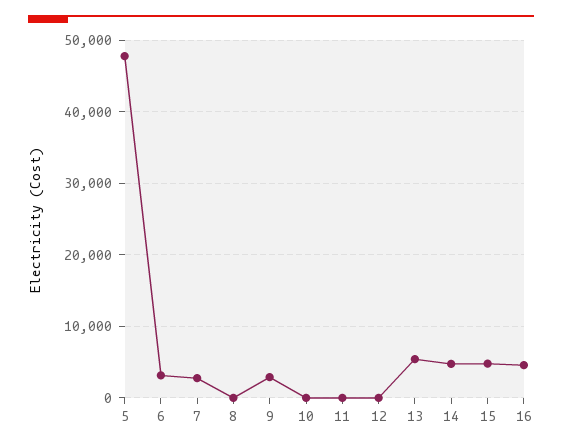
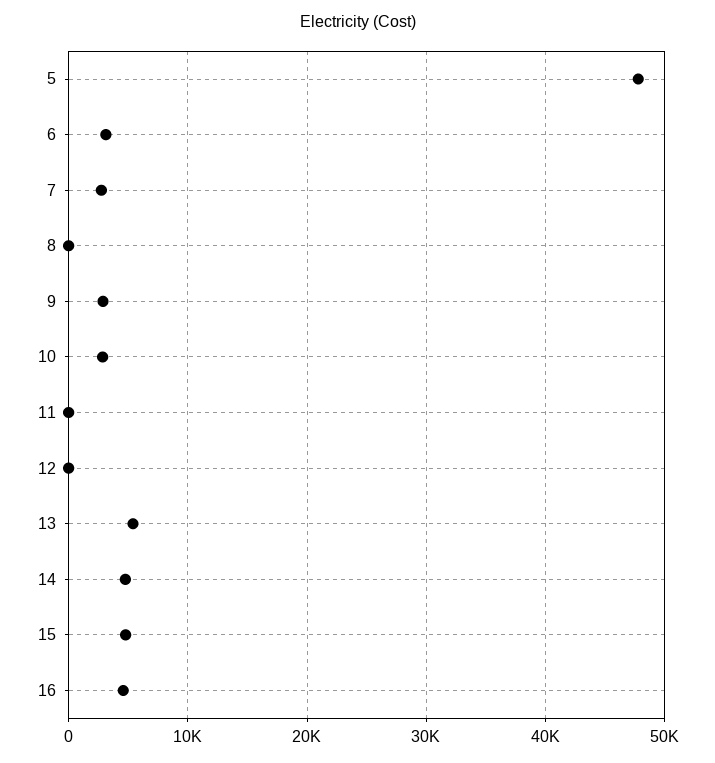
10: 0 -> 3000

